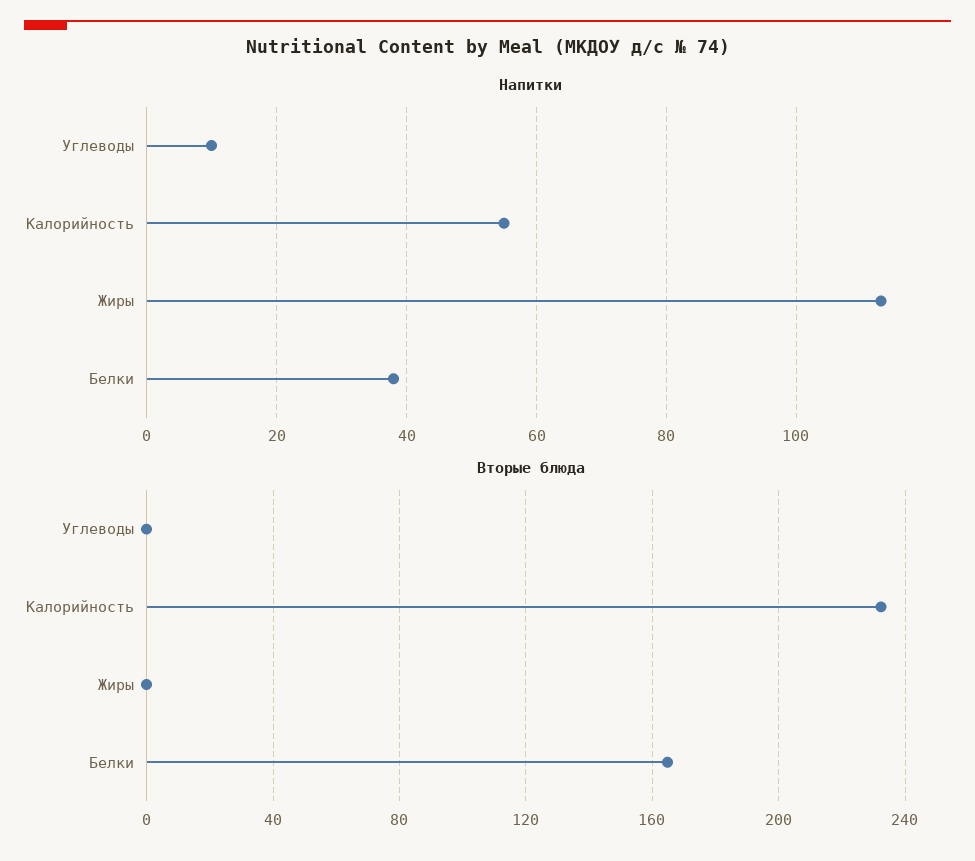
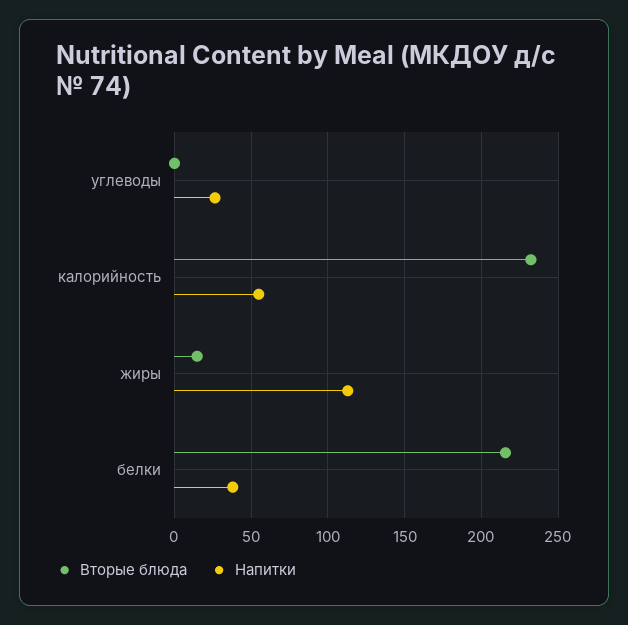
Напитки, Углеводы: 10 -> 25
Вторые блюда, Жиры: 0 -> 15
Вторые блюда, Белки: 165 -> 215

